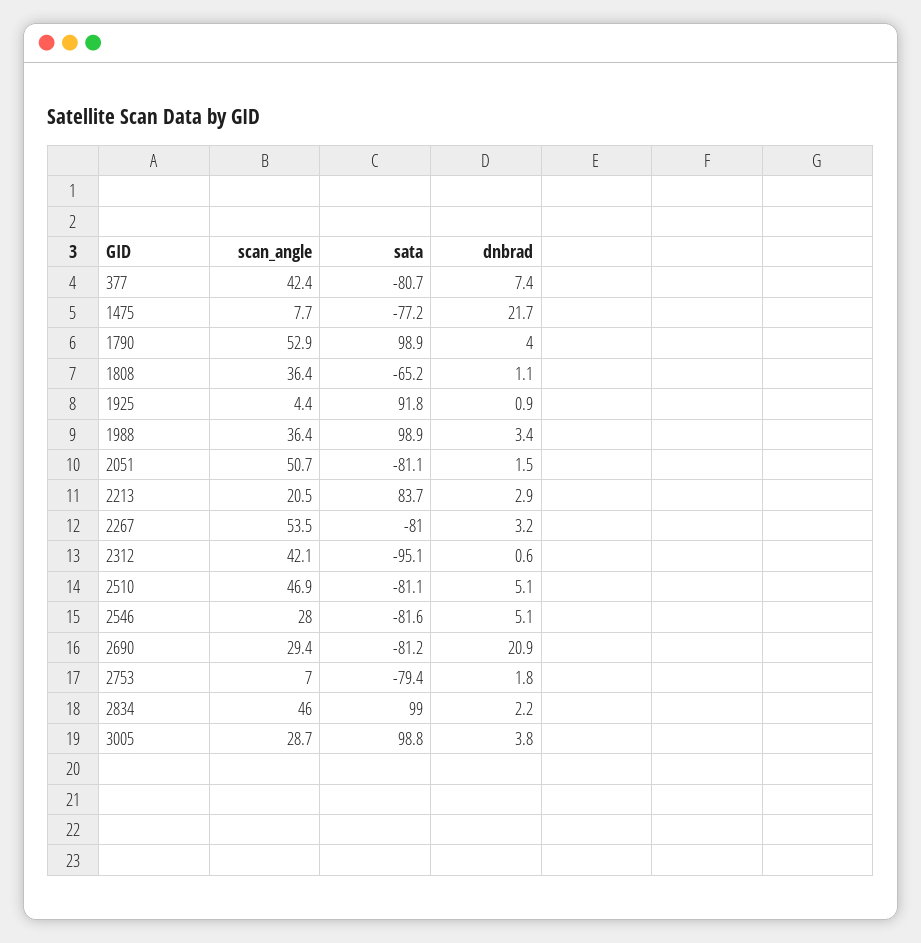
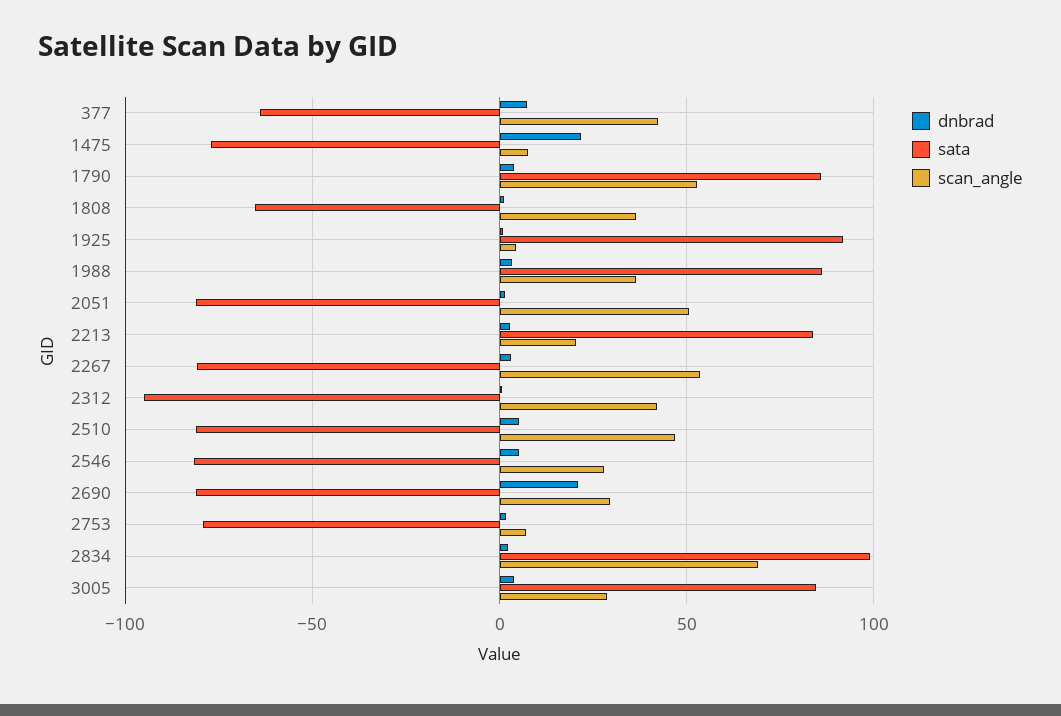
sata, 377: -80.7 -> -65
sata, 1790: 98.9 -> 85
sata, 1988: 98.9 -> 85
scan_angle, 2834: 46 -> 70
sata, 3005: 98.8 -> 85

